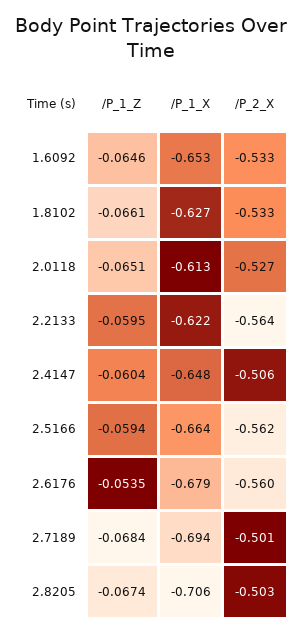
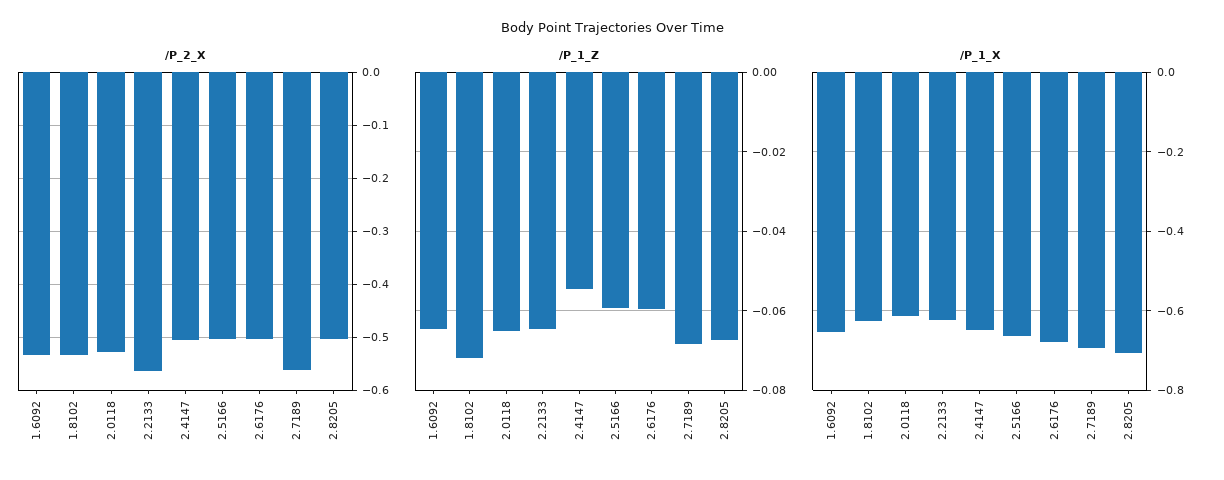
/P_1_Z, 1.8102: -0.0661 -> -0.072
/P_1_Z, 2.2133: -0.0595 -> -0.064
/P_1_Z, 2.4147: -0.0604 -> -0.054
/P_2_X, 2.5166: -0.562 -> -0.5
/P_1_Z, 2.6176: -0.0535 -> -0.06
/P_2_X, 2.6176: -0.56 -> -0.5
/P_2_X, 2.7189: -0.501 -> -0.56

